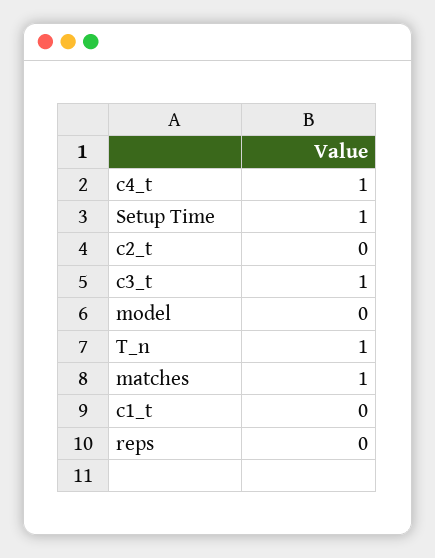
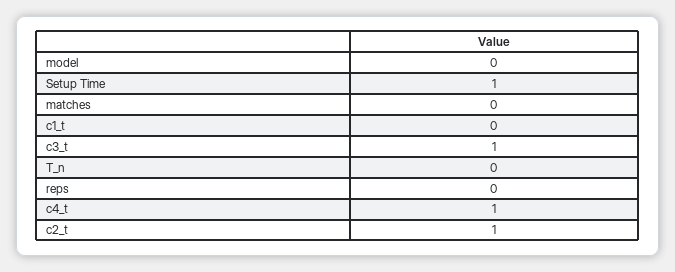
c2_t: 0 -> 1
T_n: 1 -> 0
matches: 1 -> 0

